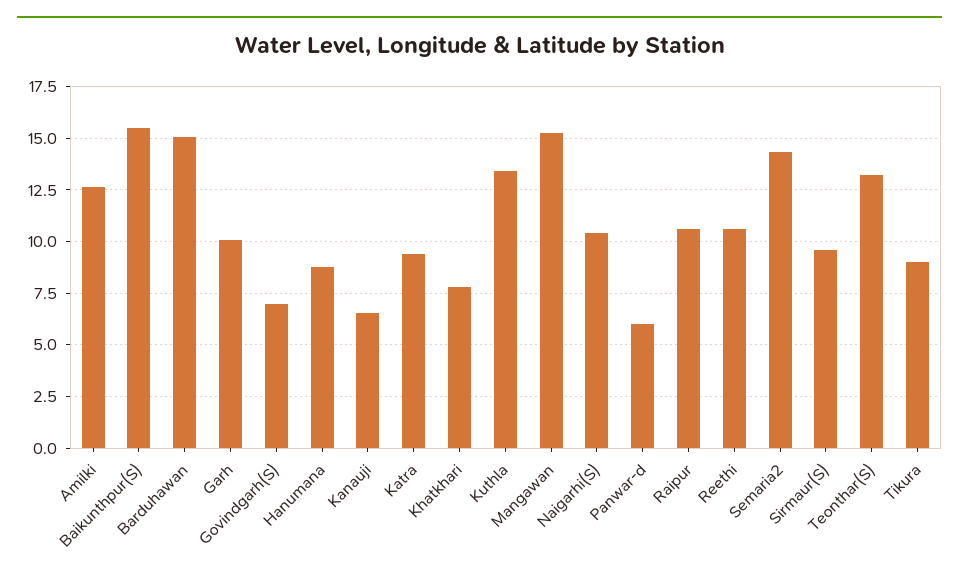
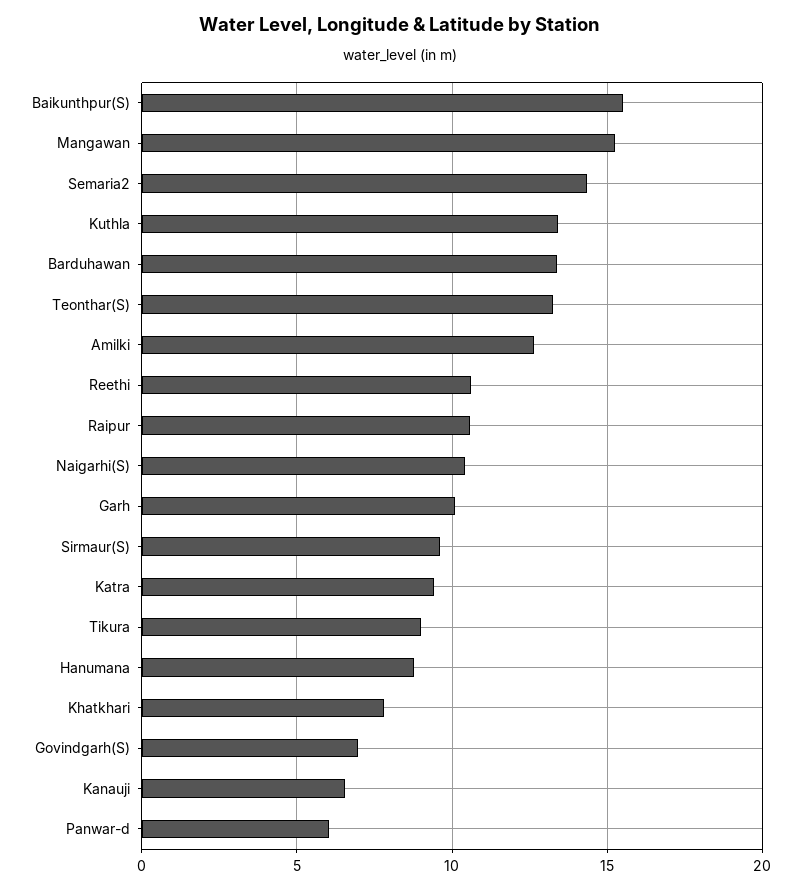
Barduhawan: 15 -> 13.5

